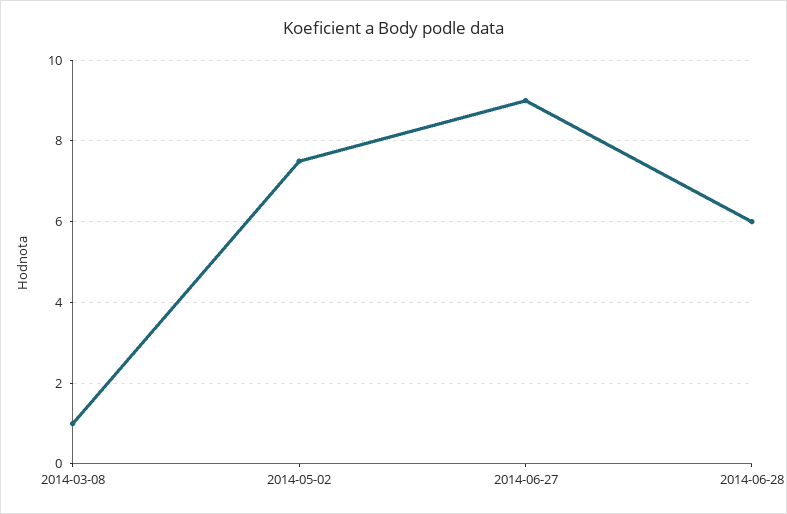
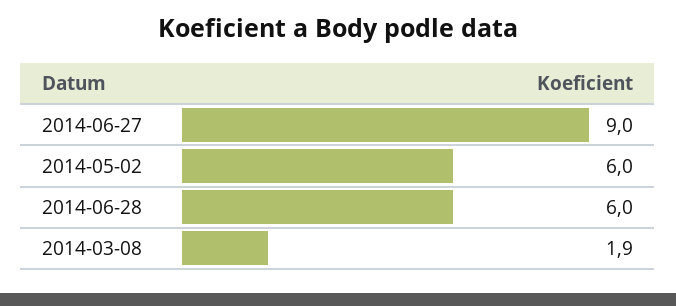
2014-03-08: 1 -> 1.9
2014-05-02: 7.5 -> 6

